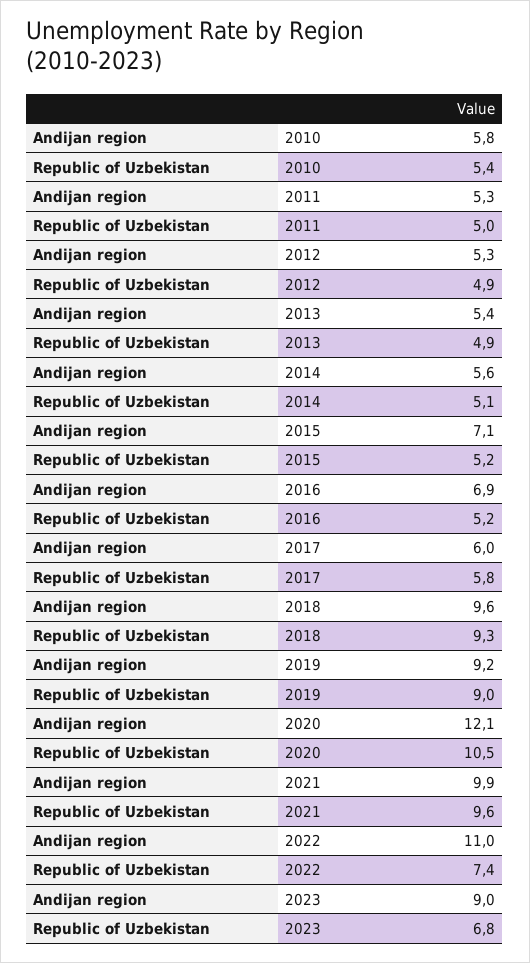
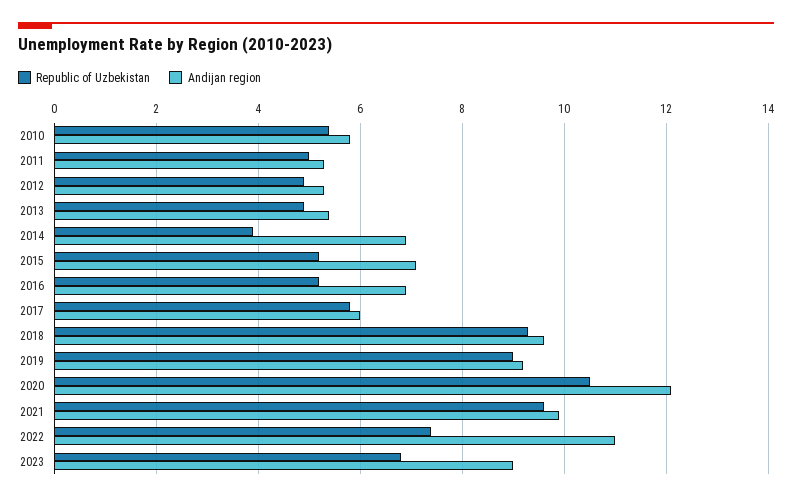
Andijan region, 2014: 5.6 -> 7
Republic of Uzbekistan, 2014: 5.1 -> 4

